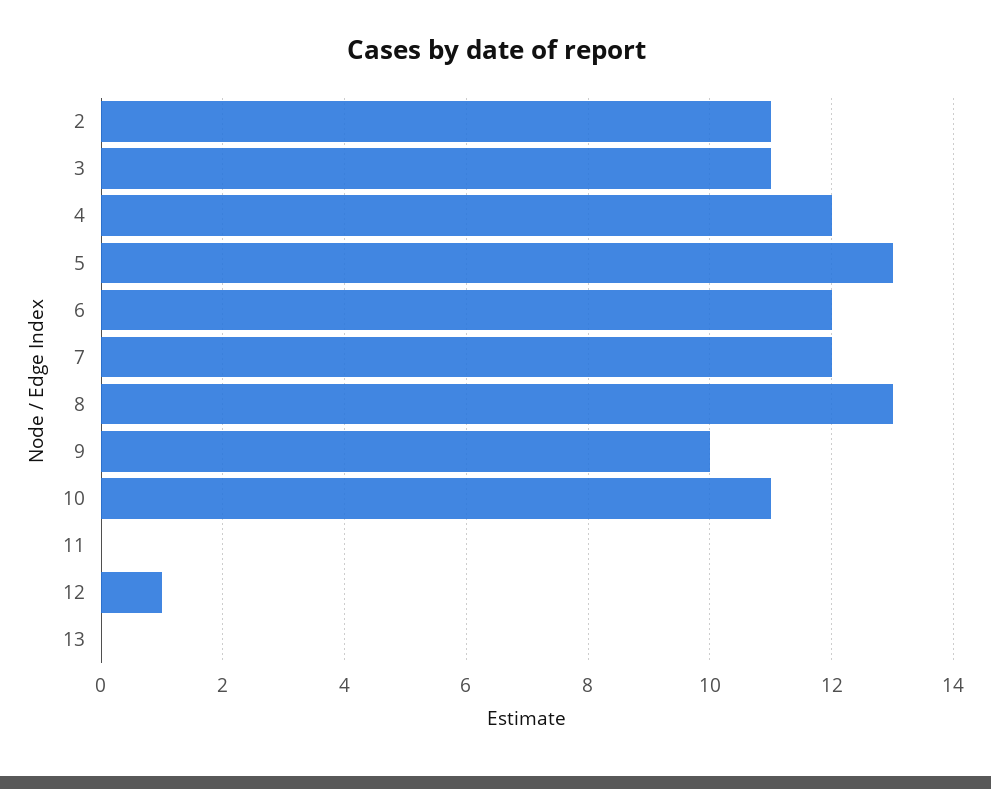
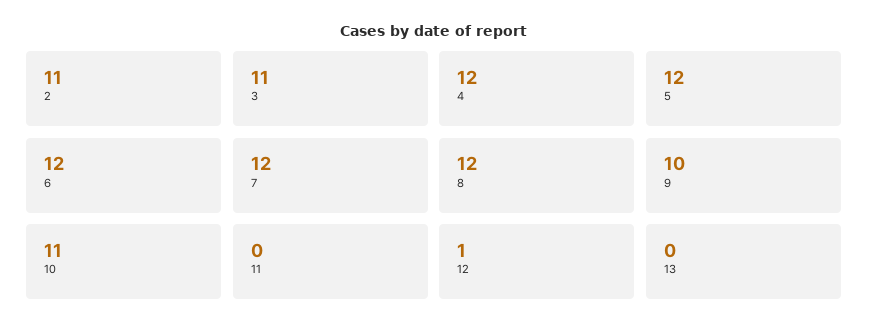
5: 13 -> 12
8: 13 -> 12

